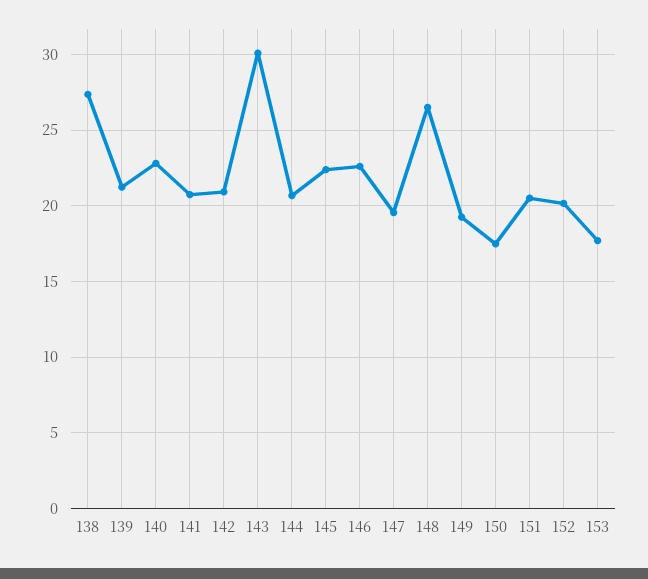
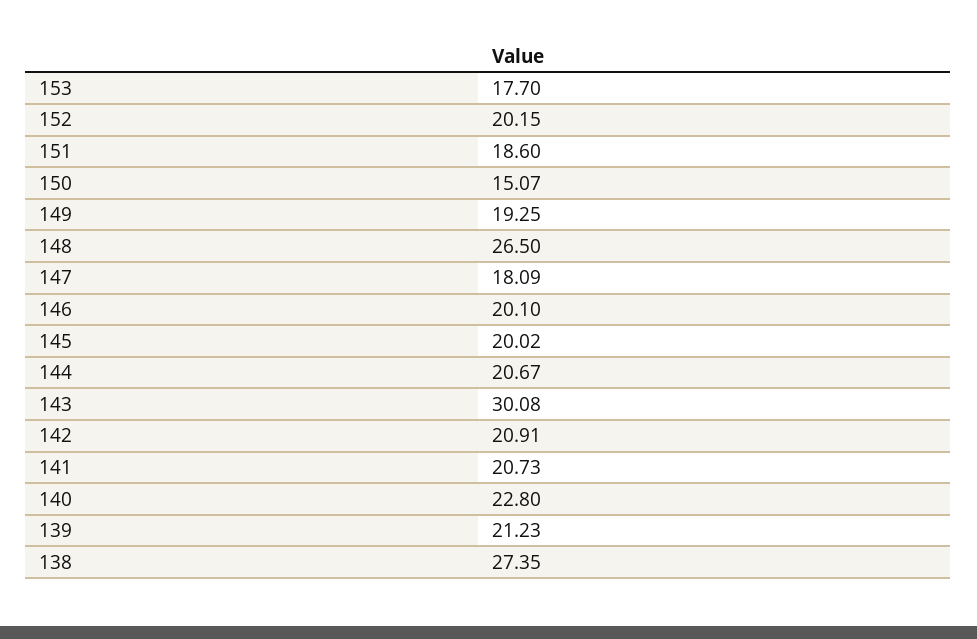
145: 22.5 -> 20.02
146: 22.5 -> 20.1
147: 19.5 -> 18.09
150: 17.5 -> 15.07
151: 20.5 -> 18.6

